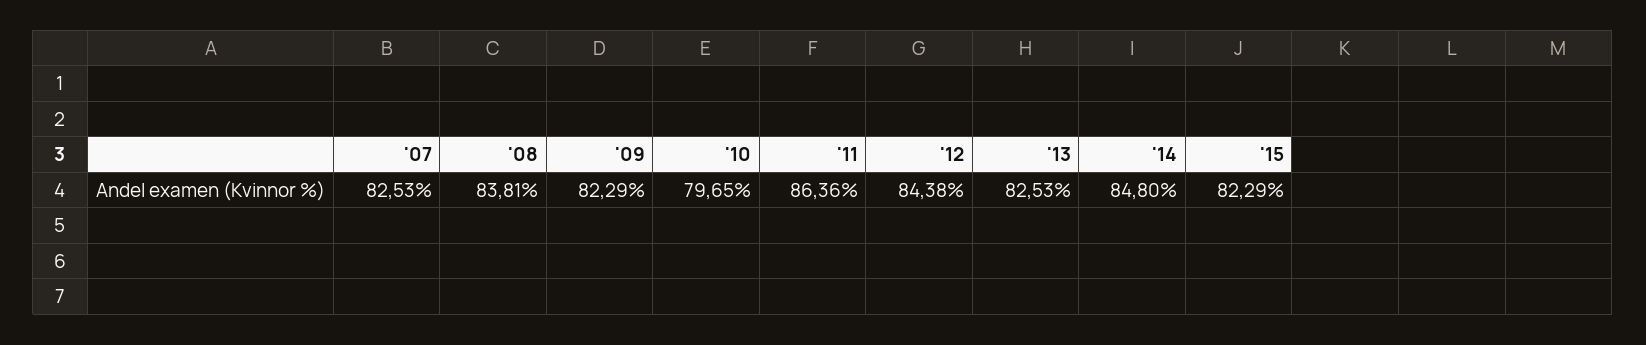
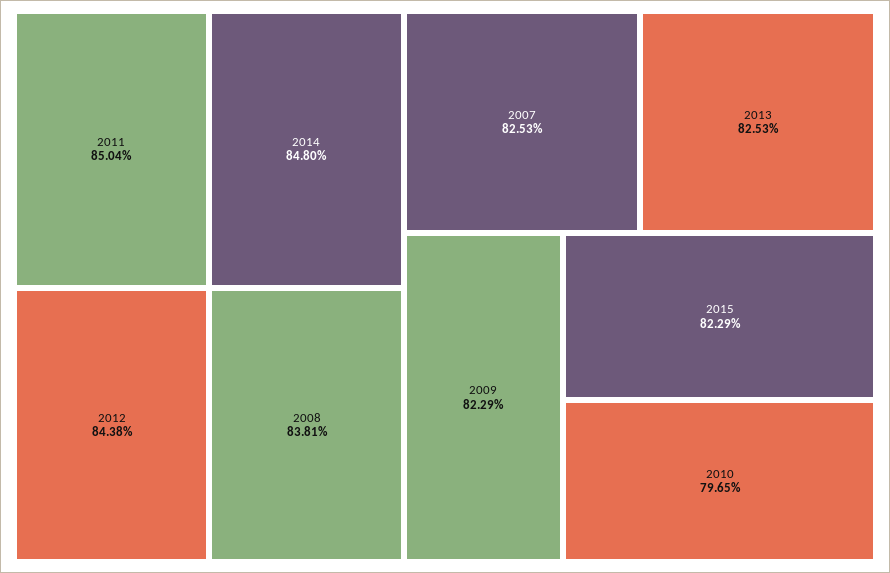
'11: 86.36 -> 85.04

